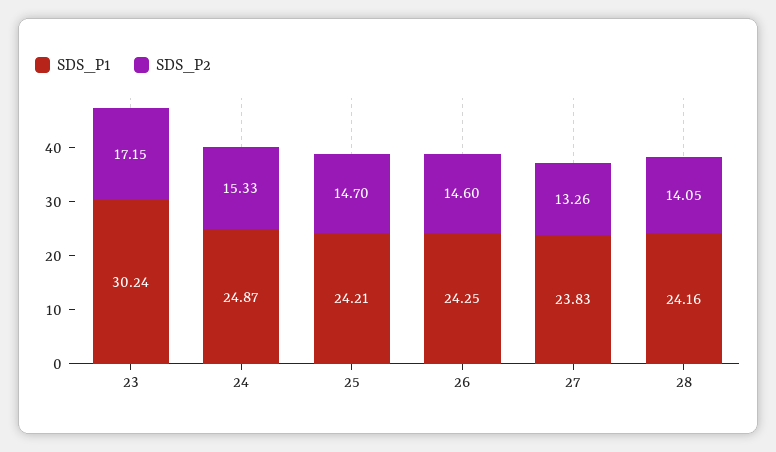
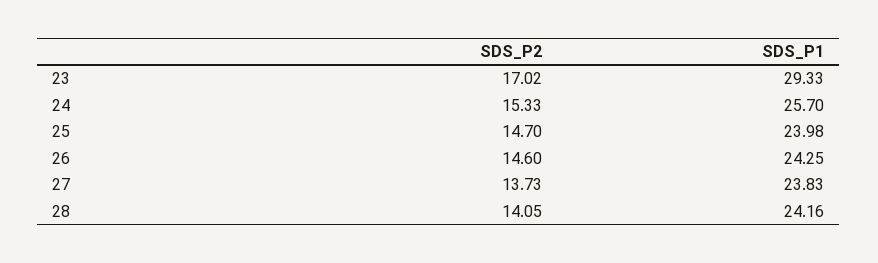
SDS_P1, 23: 30.24 -> 29.33
SDS_P2, 23: 17.15 -> 17.02
SDS_P1, 24: 24.87 -> 25.7
SDS_P1, 25: 24.21 -> 23.98
SDS_P2, 27: 13.26 -> 13.73

